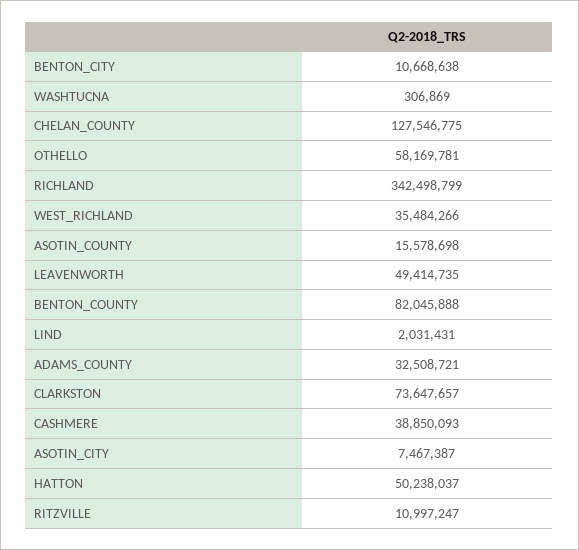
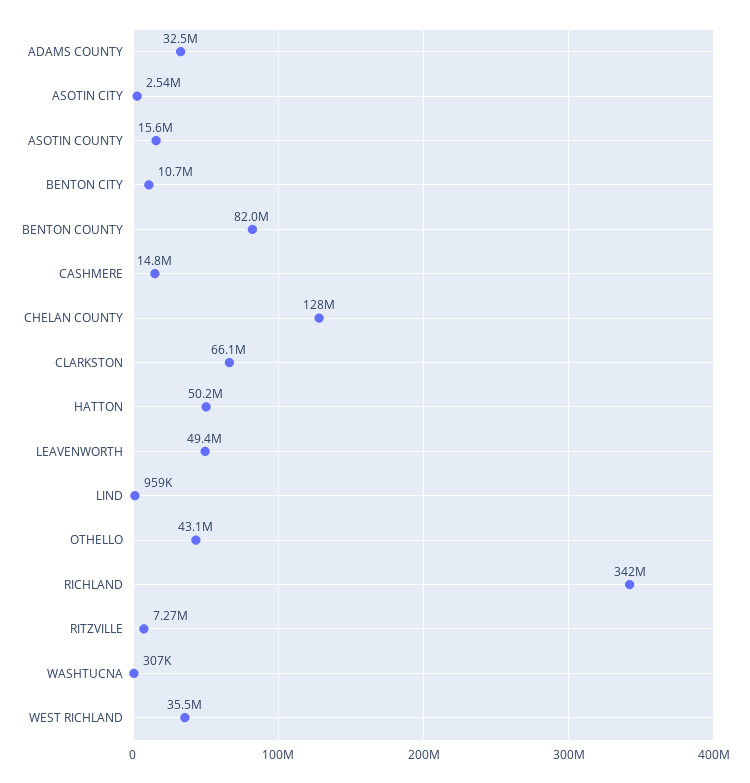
OTHELLO: 58169781 -> 43100000
LIND: 2031431 -> 959000
CLARKSTON: 73647657 -> 66100000
CASHMERE: 38850093 -> 14800000
ASOTIN_CITY: 7467387 -> 2540000
RITZVILLE: 10997247 -> 7270000

